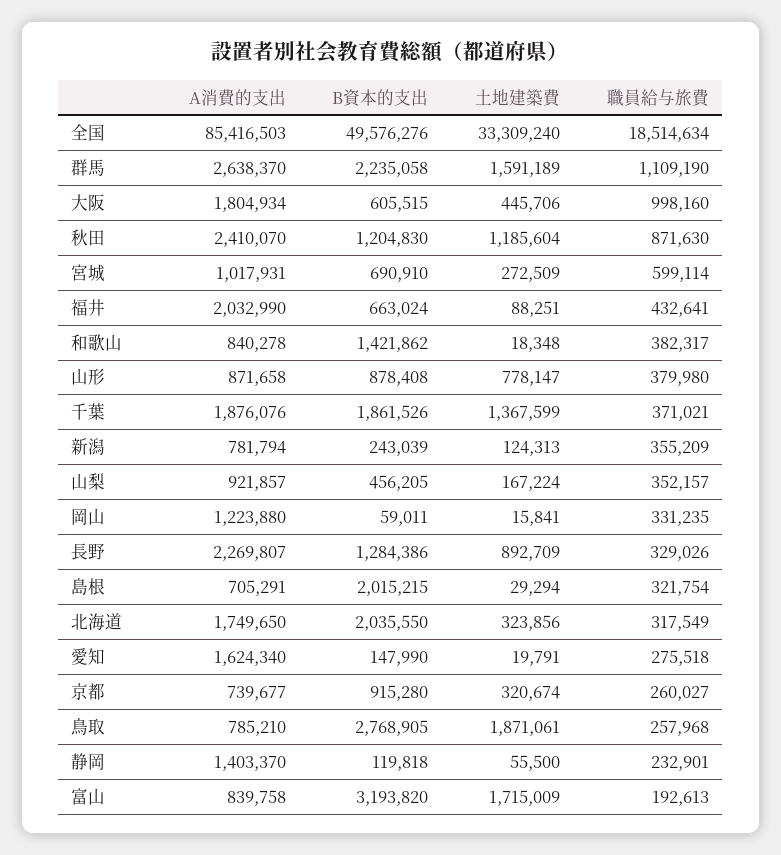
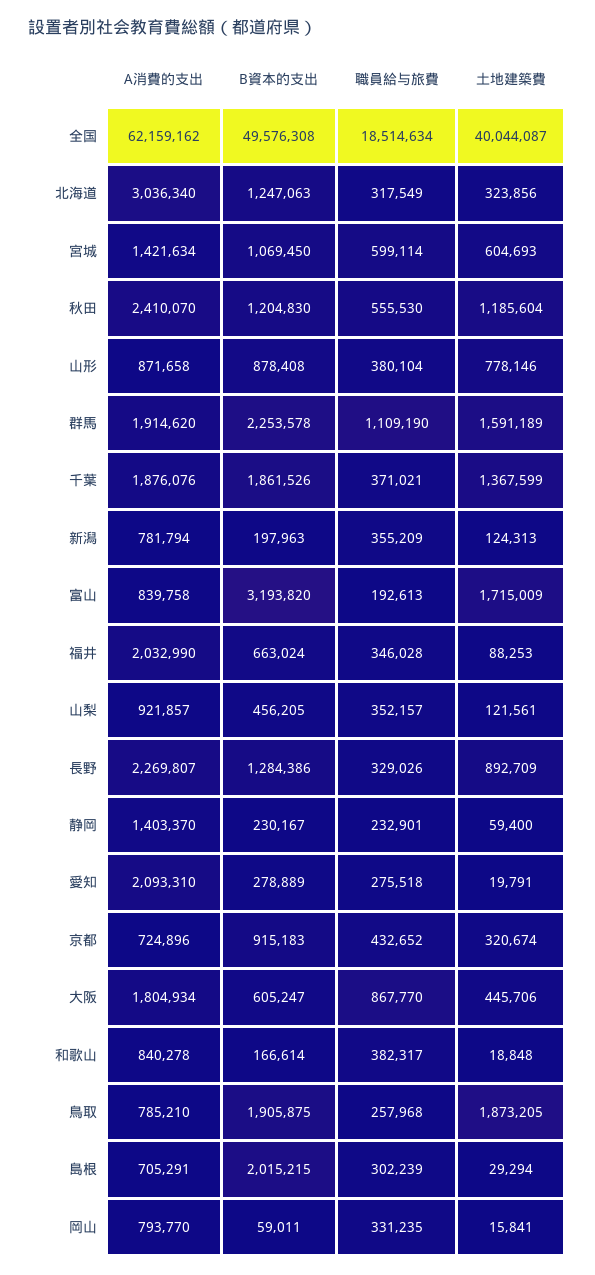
A消費的支出, 全国: 85416503 -> 62159162
B資本的支出, 全国: 49576276 -> 49576308
土地建築費, 全国: 33309240 -> 40044087
A消費的支出, 群馬: 2638370 -> 1914620
B資本的支出, 群馬: 2235058 -> 2253578
B資本的支出, 大阪: 605515 -> 605247
職員給与旅費, 大阪: 998160 -> 867770
職員給与旅費, 秋田: 871630 -> 555530
A消費的支出, 宮城: 1017931 -> 1421634
B資本的支出, 宮城: 690910 -> 1069450
土地建築費, 宮城: 272509 -> 604693
土地建築費, 福井: 88251 -> 88253
職員給与旅費, 福井: 432641 -> 346028
B資本的支出, 和歌山: 1421862 -> 166614
土地建築費, 和歌山: 18348 -> 18848
土地建築費, 山形: 778147 -> 778146
職員給与旅費, 山形: 379980 -> 380104
B資本的支出, 新潟: 243039 -> 197963
土地建築費, 山梨: 167224 -> 121561
A消費的支出, 岡山: 1223880 -> 793770
職員給与旅費, 島根: 321754 -> 302239
A消費的支出, 北海道: 1749650 -> 3036340
B資本的支出, 北海道: 2035550 -> 1247063
A消費的支出, 愛知: 1624340 -> 2093310
B資本的支出, 愛知: 147990 -> 278889
A消費的支出, 京都: 739677 -> 724896
B資本的支出, 京都: 915280 -> 915183
職員給与旅費, 京都: 260027 -> 432652
B資本的支出, 鳥取: 2768905 -> 1905875
土地建築費, 鳥取: 1871061 -> 1873205
B資本的支出, 静岡: 119818 -> 230167
土地建築費, 静岡: 55500 -> 59400

